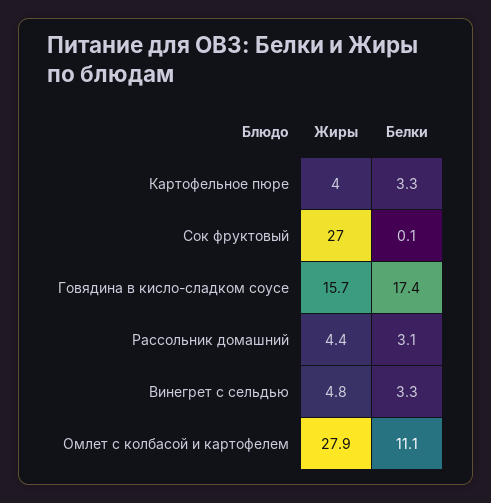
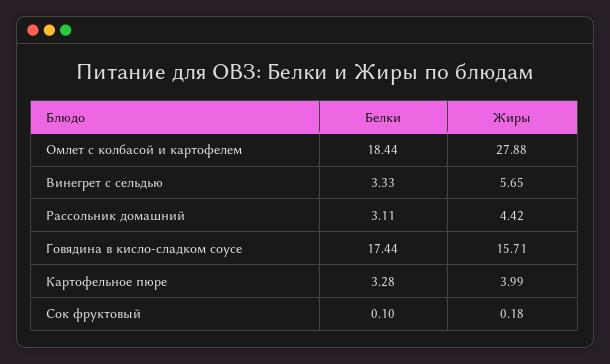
Жиры, Сок фруктовый: 27 -> 0.18
Жиры, Винегрет с сельдью: 4.8 -> 5.65
Белки, Омлет с колбасой и картофелем: 11.1 -> 18.44

